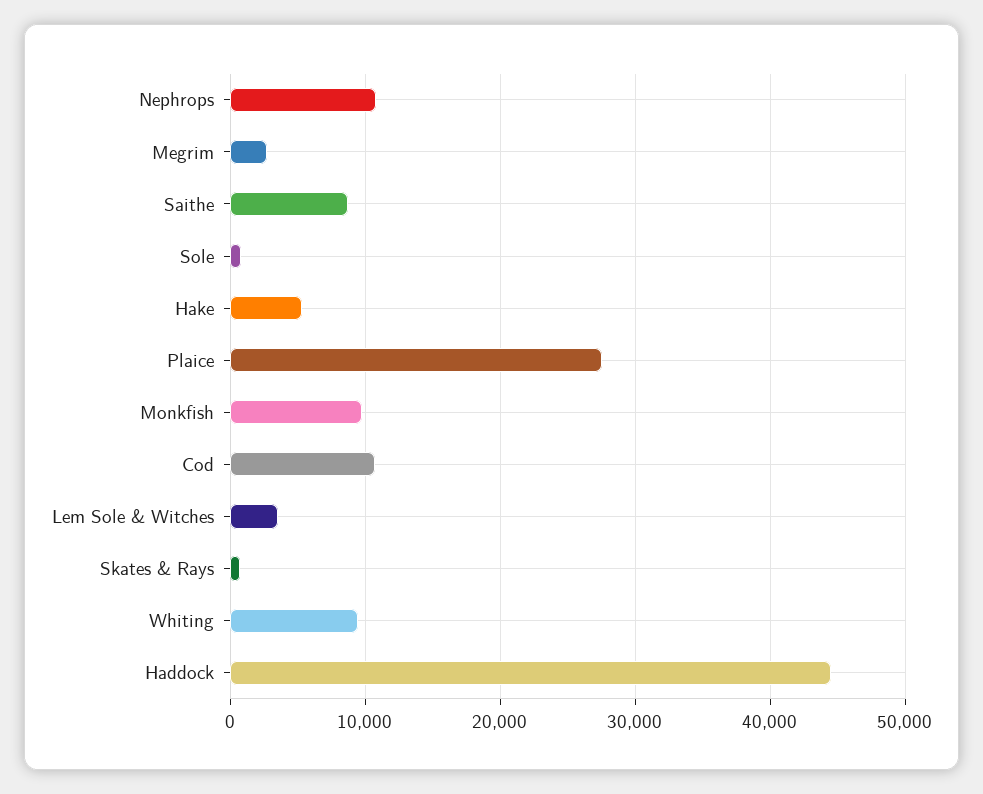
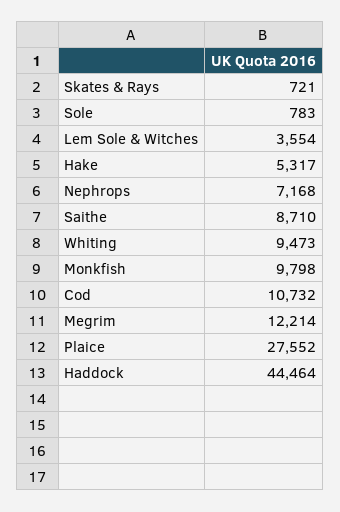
Nephrops: 11000 -> 7168
Megrim: 3000 -> 12214

